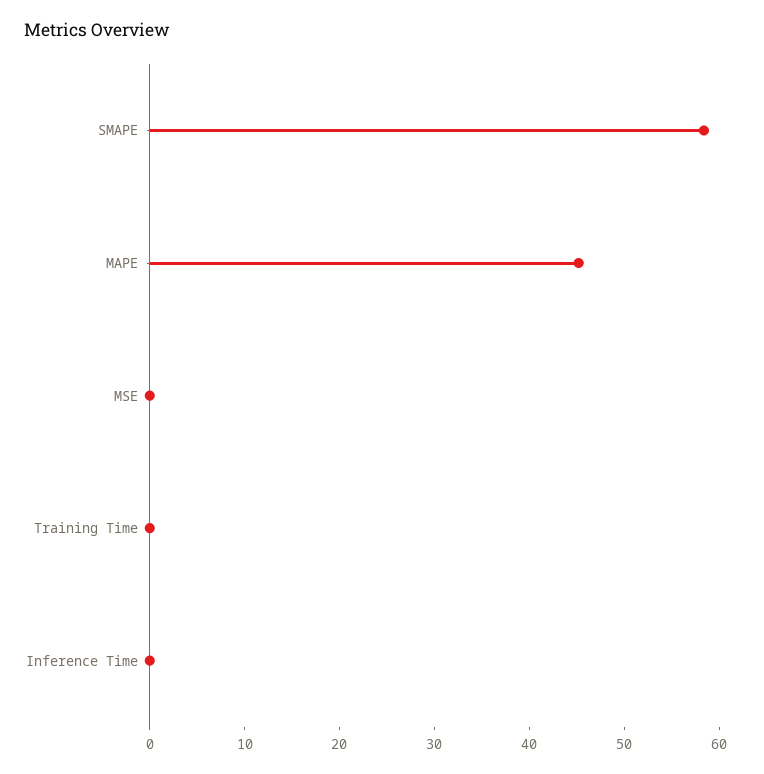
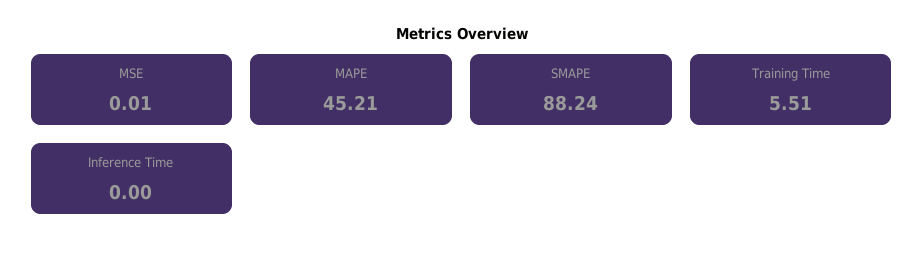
SMAPE: 58 -> 88.24
Training Time: 0 -> 5.51

